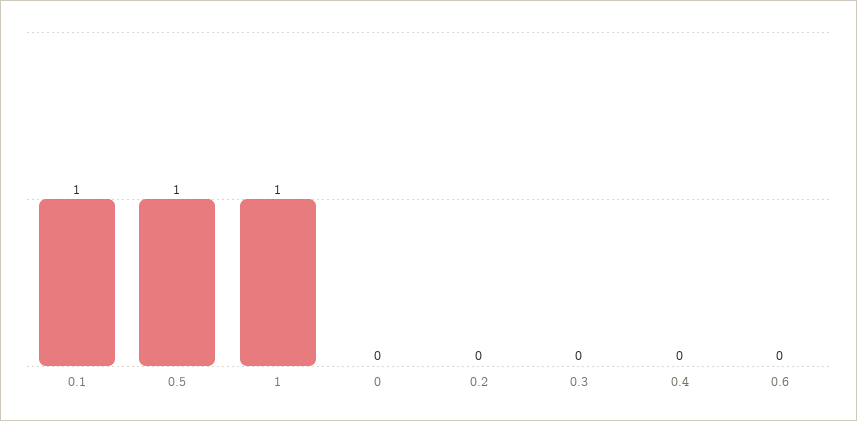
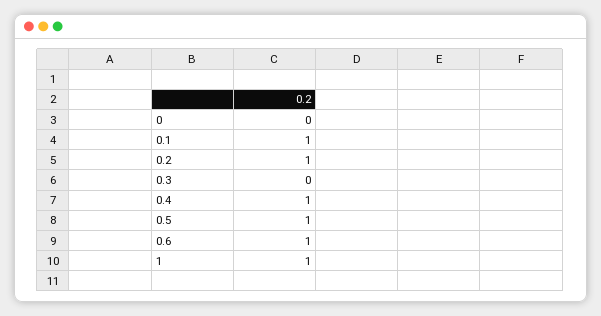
0.2: 0 -> 1
0.4: 0 -> 1
0.6: 0 -> 1

